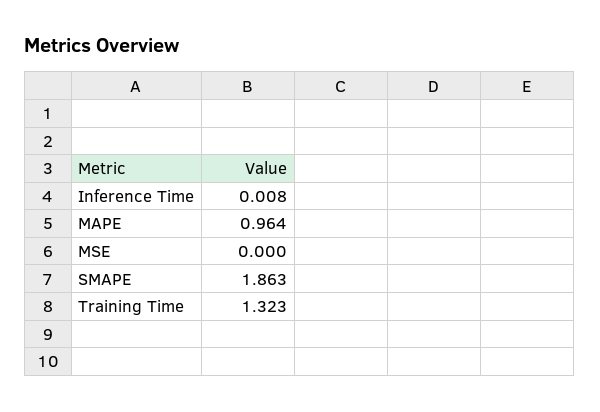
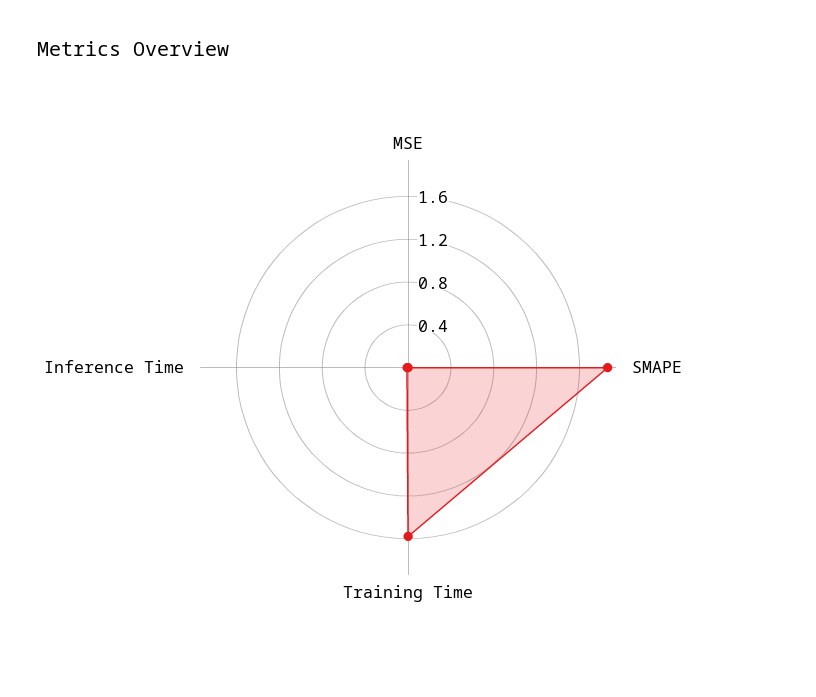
MAPE: 0.964 -> none
Training Time: 1.323 -> 1.6

